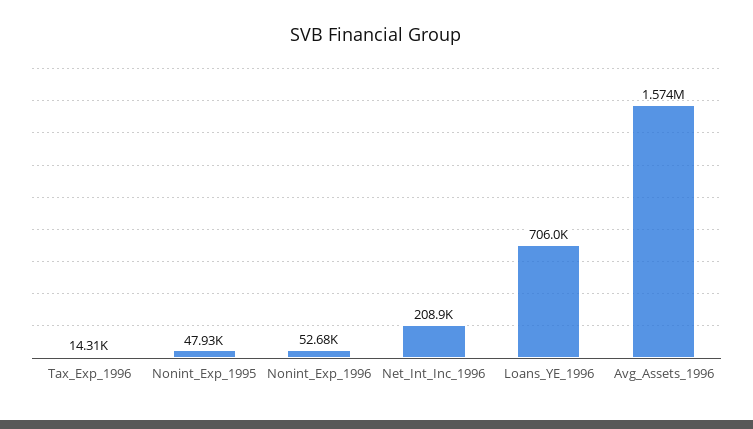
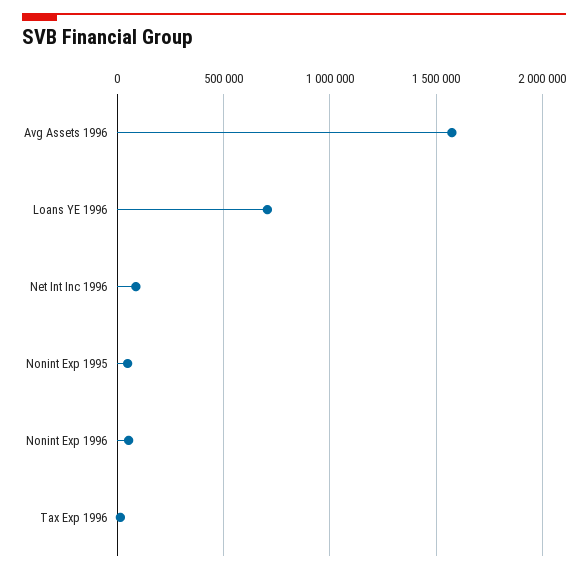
Net_Int_Inc_1996: 208900 -> 100000

